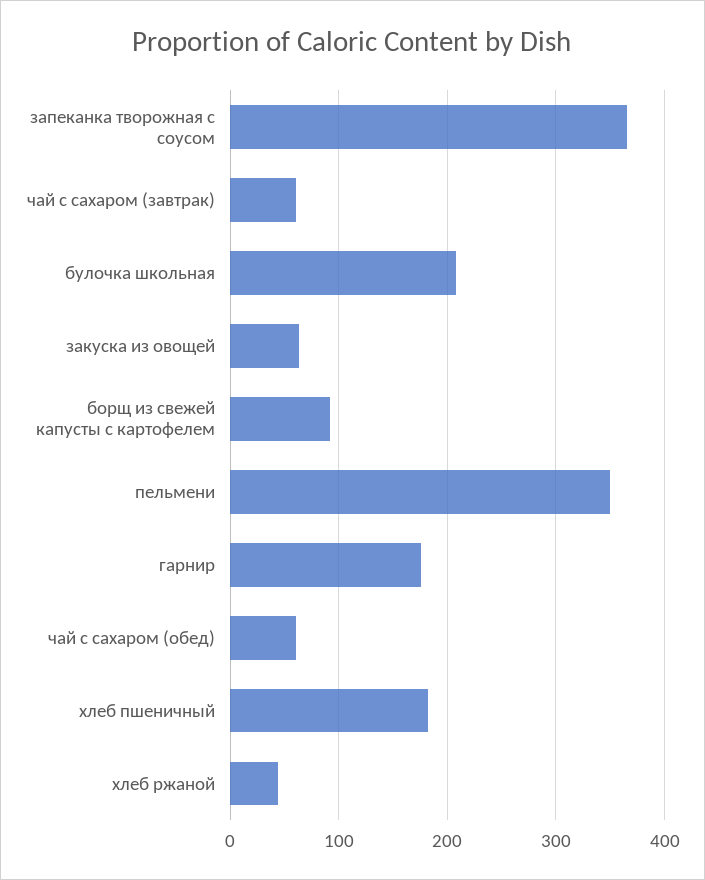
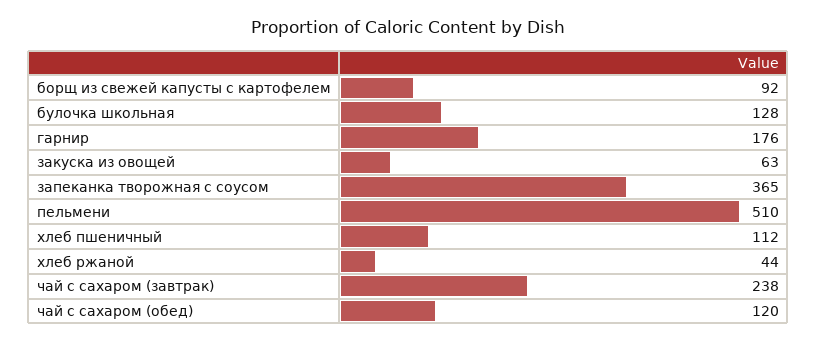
чай с сахаром (завтрак): 60 -> 238
булочка школьная: 210 -> 128
пельмени: 350 -> 510
чай с сахаром (обед): 60 -> 120
хлеб пшеничный: 180 -> 112

